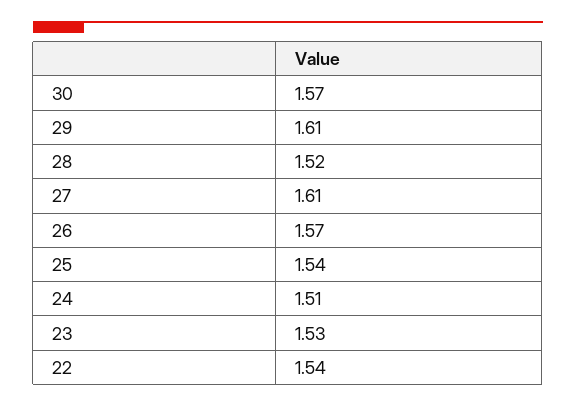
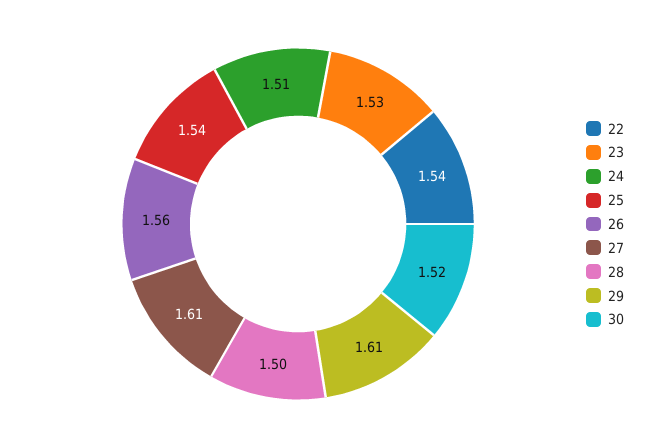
30: 1.57 -> 1.52
28: 1.52 -> 1.5
26: 1.57 -> 1.56

